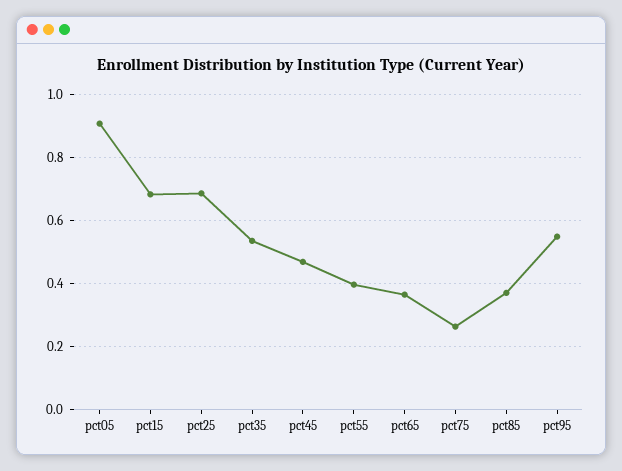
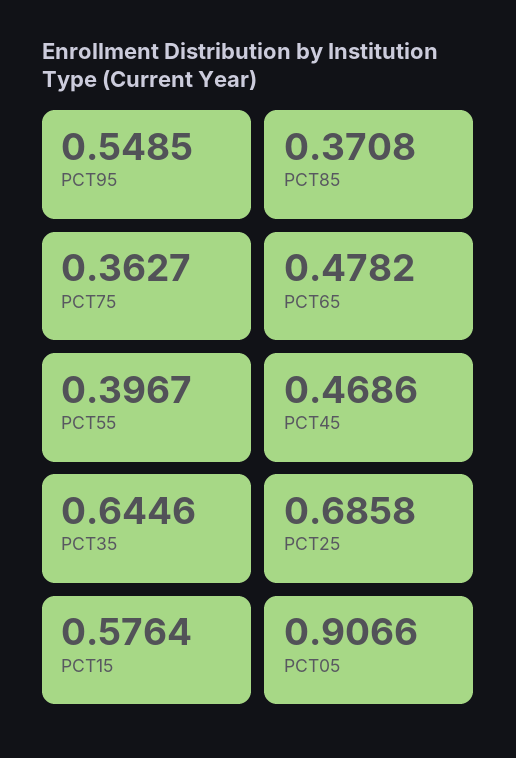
pct15: 0.68 -> 0.5764
pct35: 0.54 -> 0.6446
pct65: 0.36 -> 0.4782
pct75: 0.26 -> 0.3627

